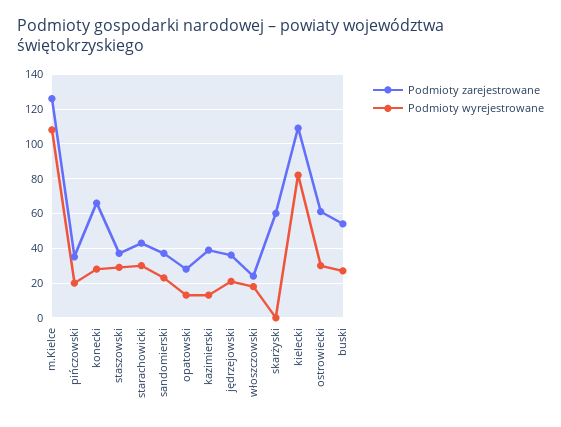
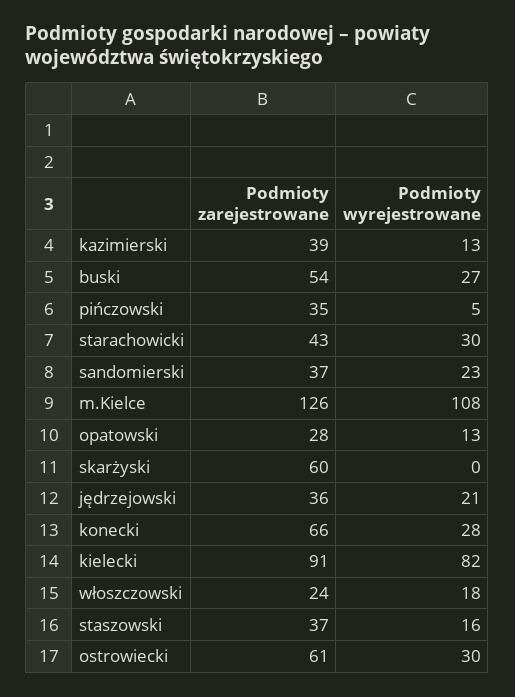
Podmioty wyrejestrowane, pińczowski: 20 -> 5
Podmioty wyrejestrowane, staszowski: 30 -> 16
Podmioty zarejestrowane, kielecki: 110 -> 91

